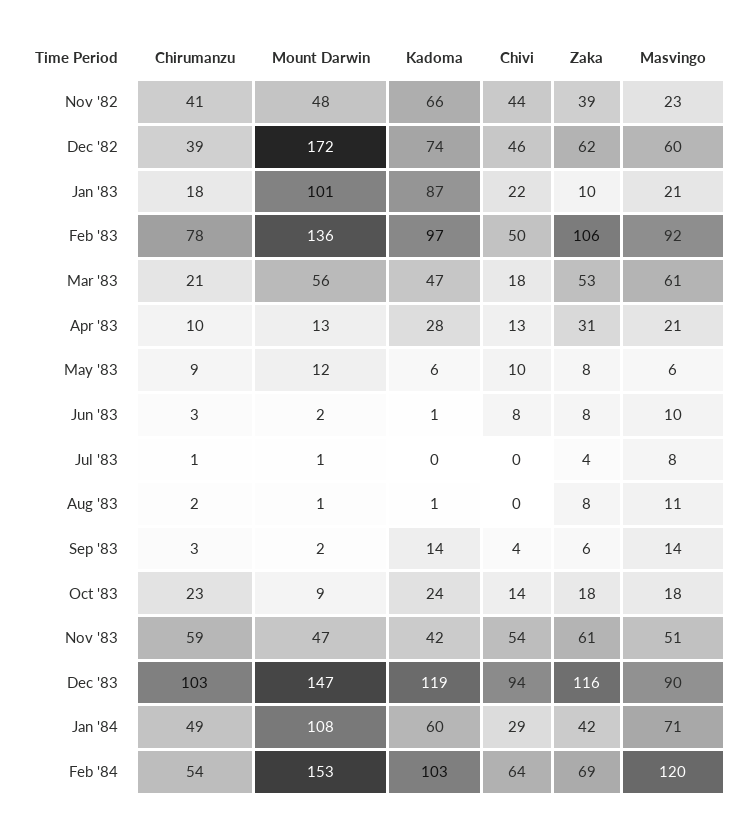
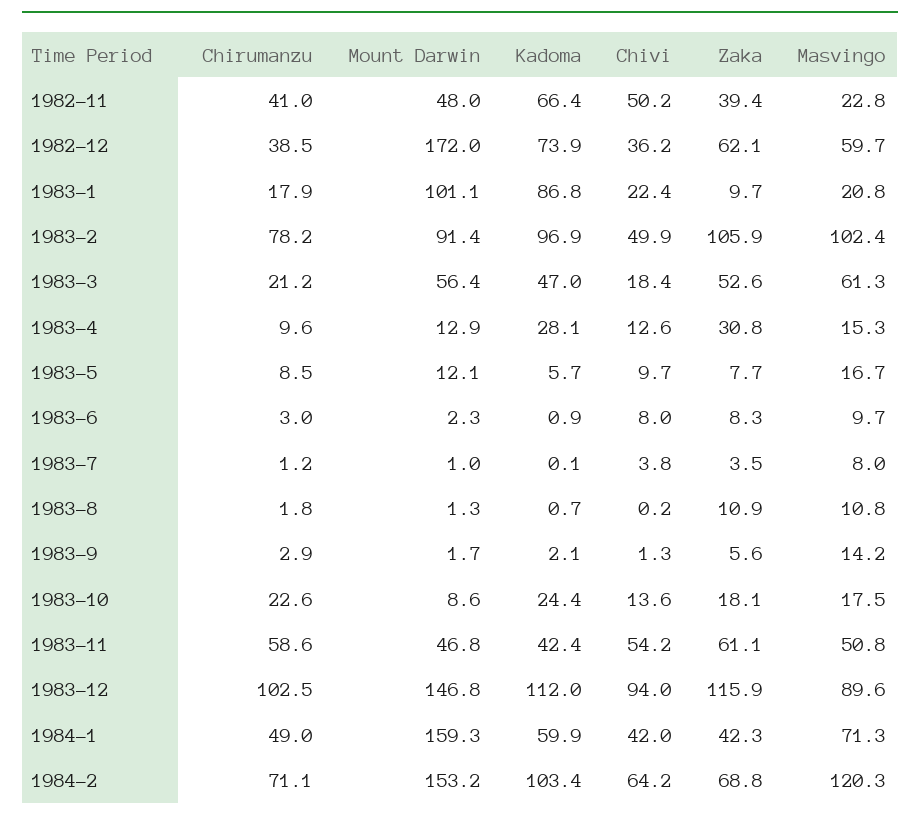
Chivi, Nov '82: 44 -> 50.2
Chivi, Dec '82: 46 -> 36.2
Mount Darwin, Feb '83: 136 -> 91.4
Masvingo, Feb '83: 92 -> 102.4
Masvingo, Apr '83: 21 -> 15.3
Masvingo, May '83: 6 -> 16.7
Chivi, Jul '83: 0 -> 3.8
Zaka, Aug '83: 8 -> 10.9
Kadoma, Sep '83: 14 -> 2.1
Chivi, Sep '83: 4 -> 1.3
Kadoma, Dec '83: 119 -> 112
Mount Darwin, Jan '84: 108 -> 159.3
Chivi, Jan '84: 29 -> 42
Chirumanzu, Feb '84: 54 -> 71.1

